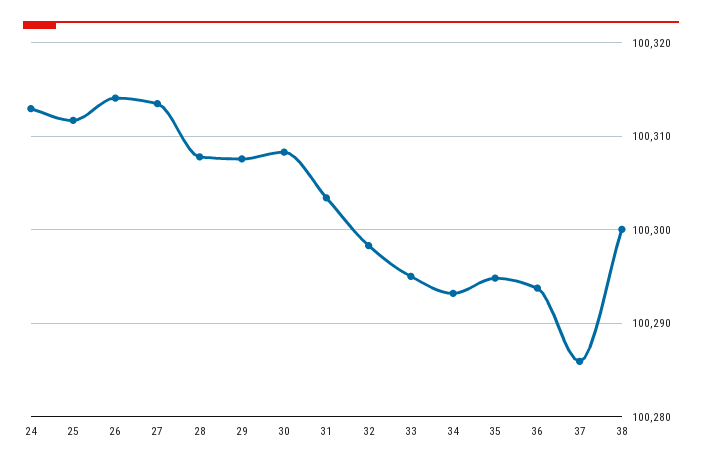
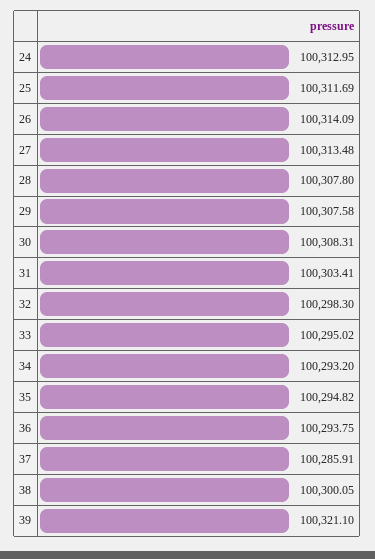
39: none -> 100321.1

